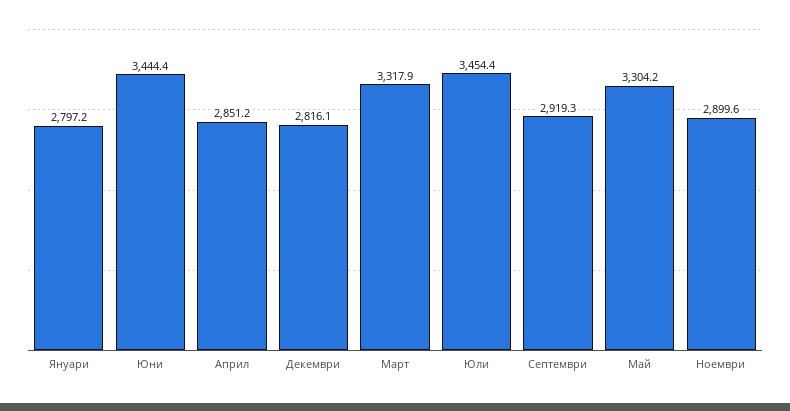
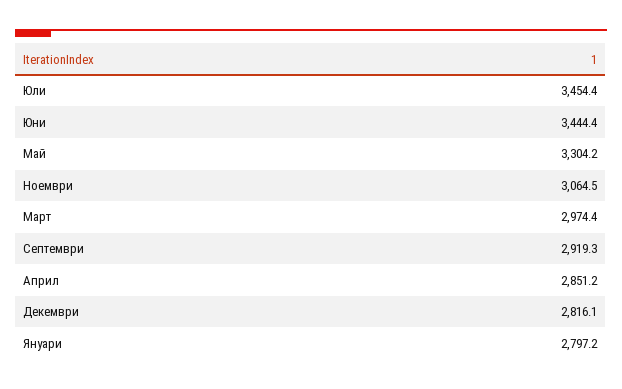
Март: 3317.9 -> 2974.4
Ноември: 2899.6 -> 3064.5

